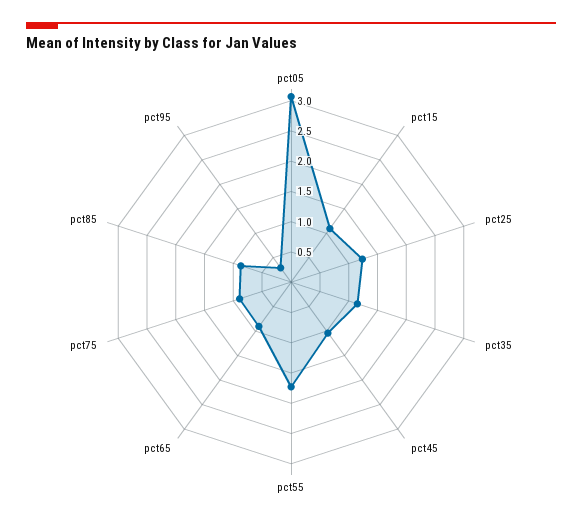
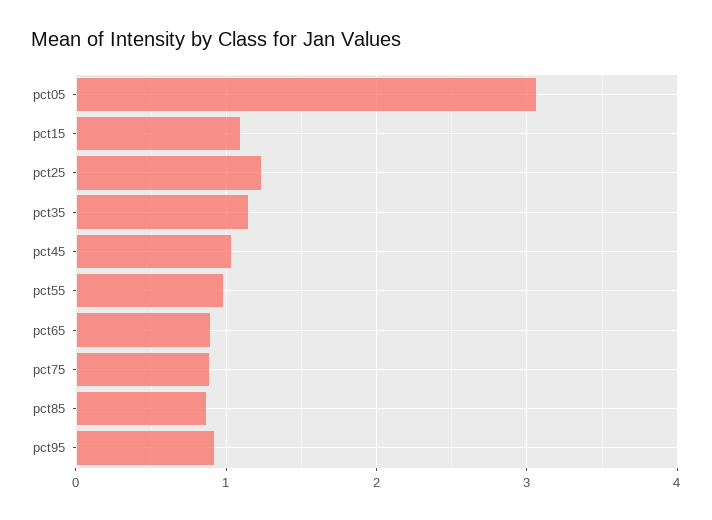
pct55: 1.75 -> 1
pct95: 0.25 -> 0.9

